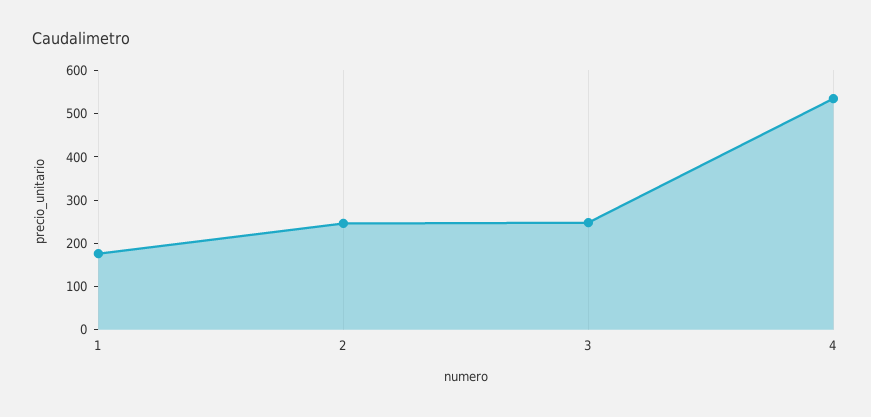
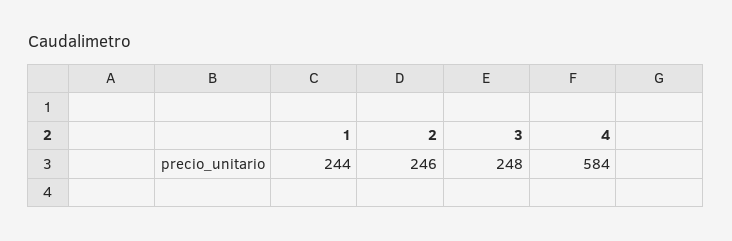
1: 180 -> 244
4: 540 -> 584

